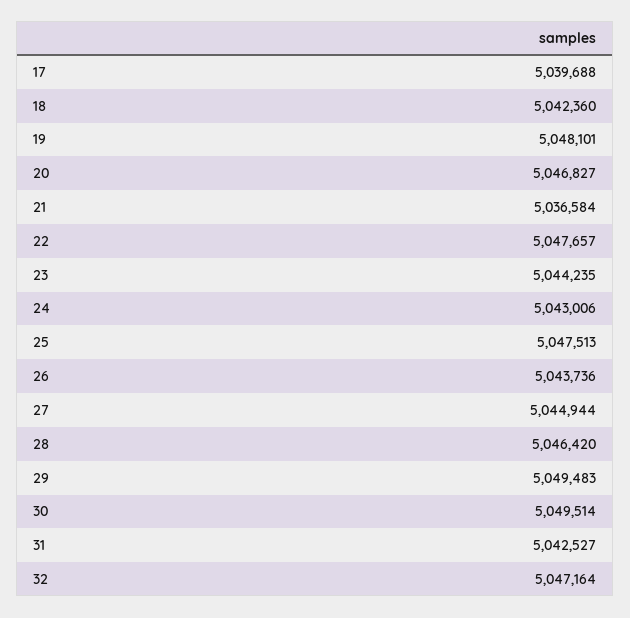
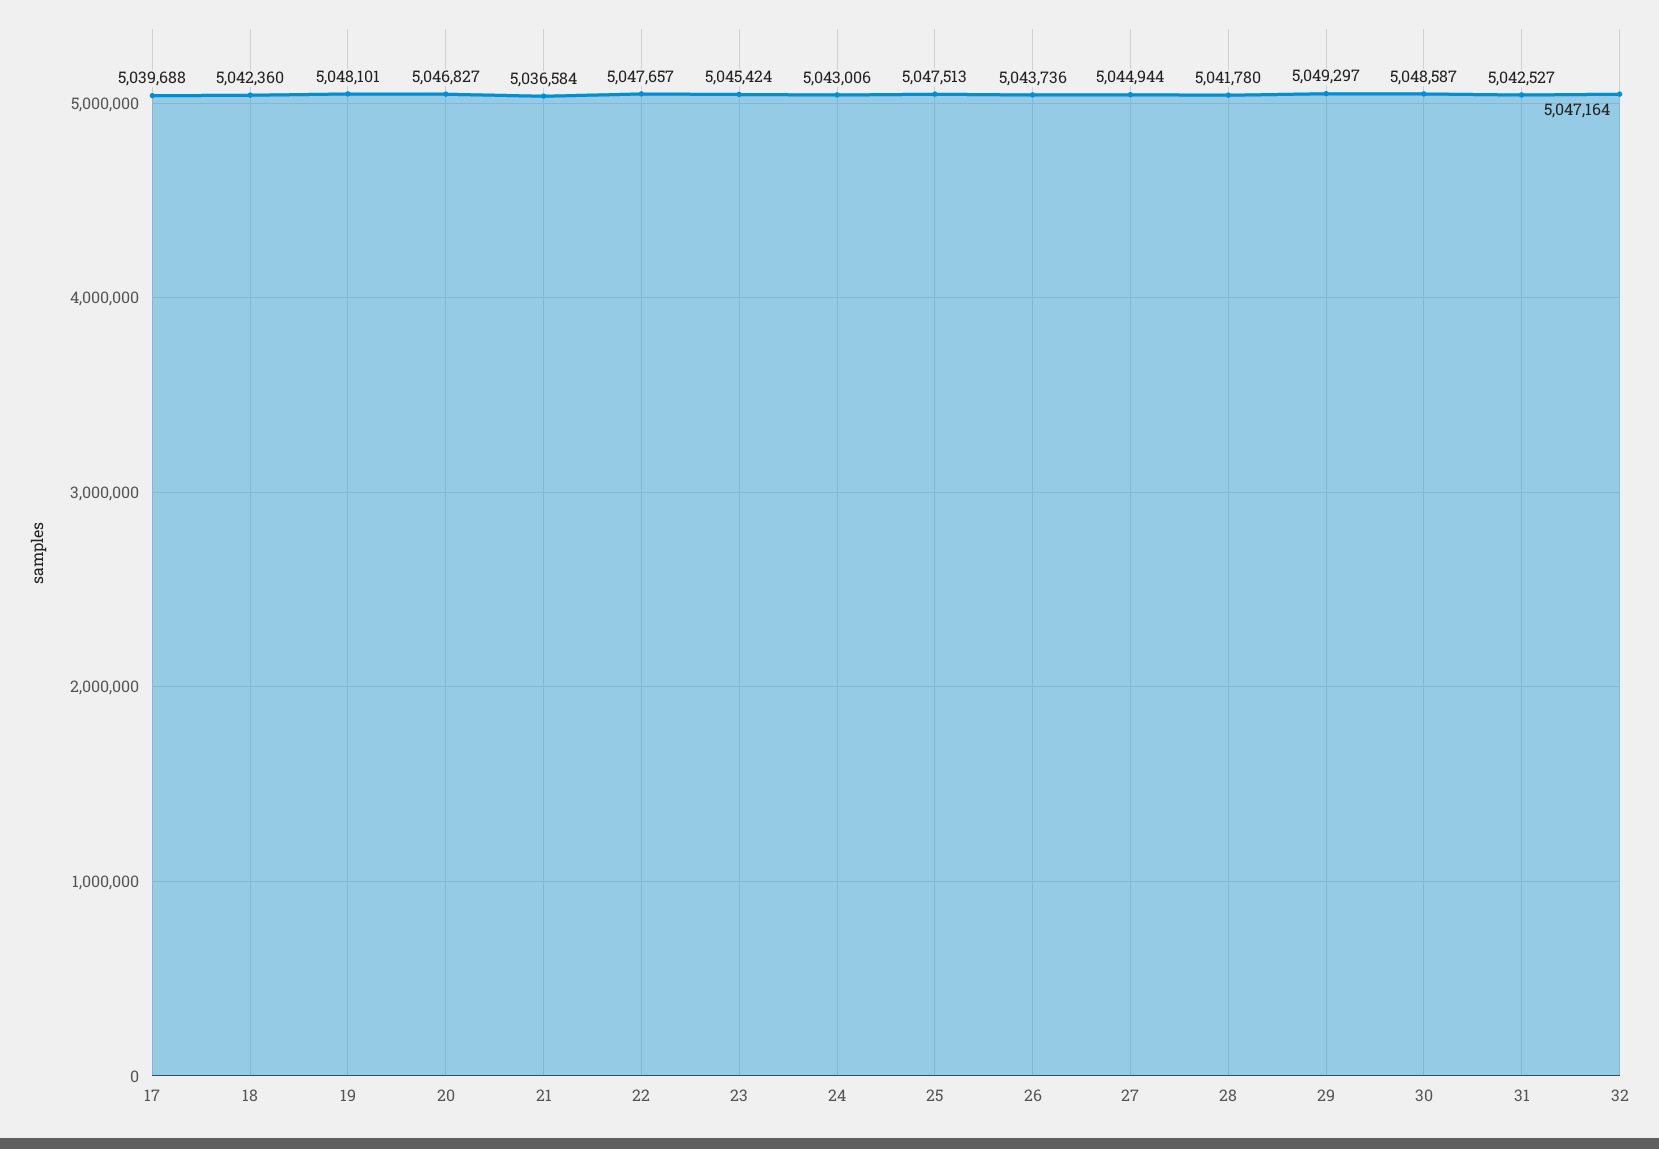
23: 5044235 -> 5045424
28: 5046420 -> 5041780
29: 5049483 -> 5049297
30: 5049514 -> 5048587

